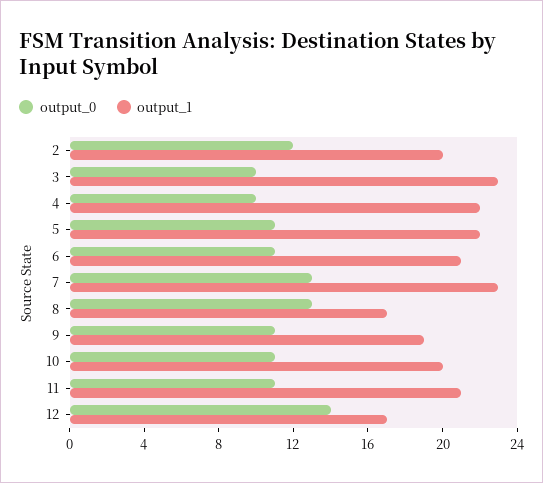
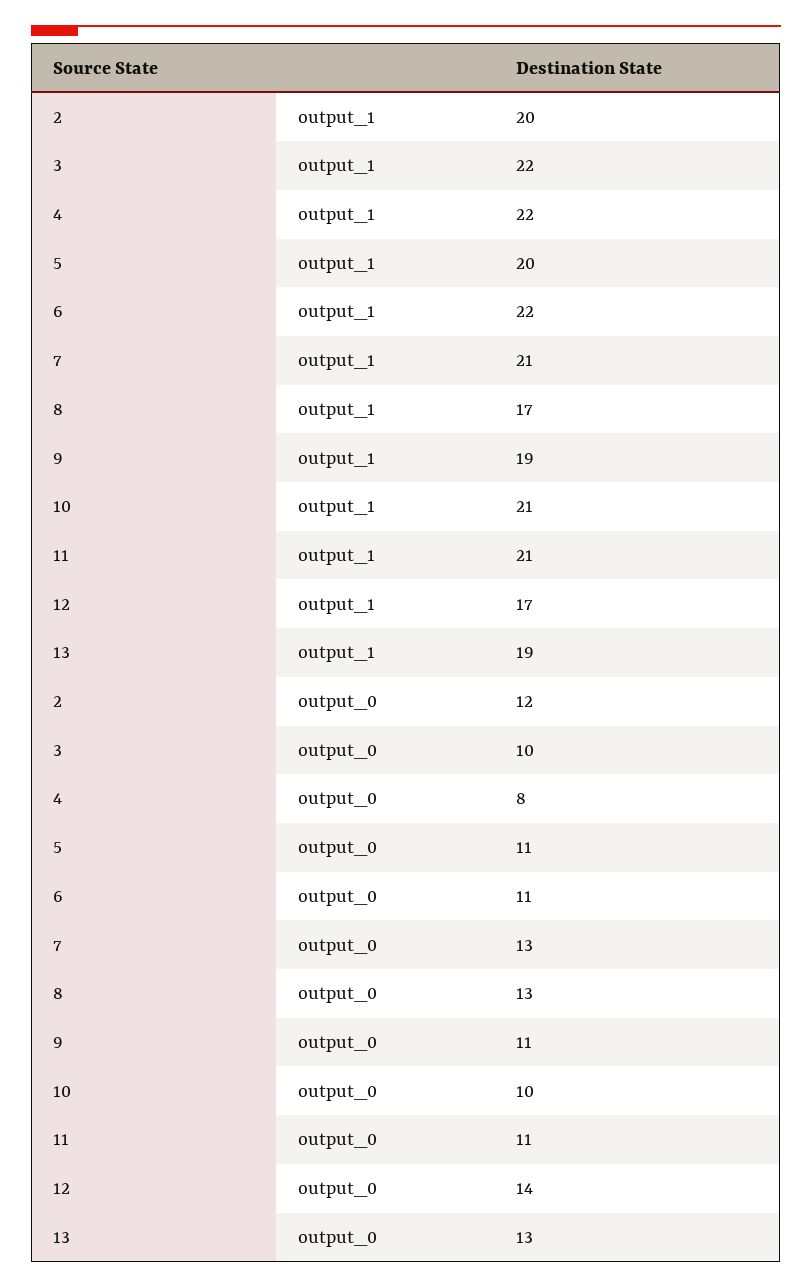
output_1, 3: 23 -> 22
output_0, 4: 10 -> 8
output_1, 5: 22 -> 20
output_1, 6: 21 -> 22
output_1, 7: 23 -> 21
output_0, 10: 11 -> 10
output_1, 10: 20 -> 21
output_1, 13: none -> 19
output_0, 13: none -> 13

